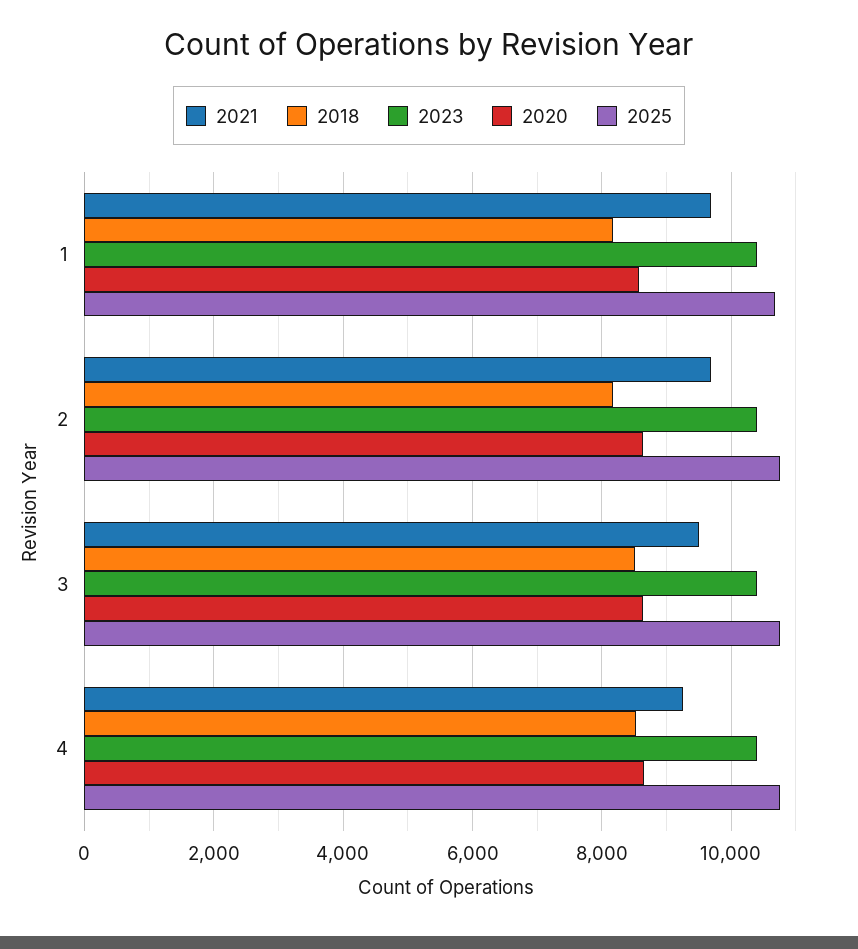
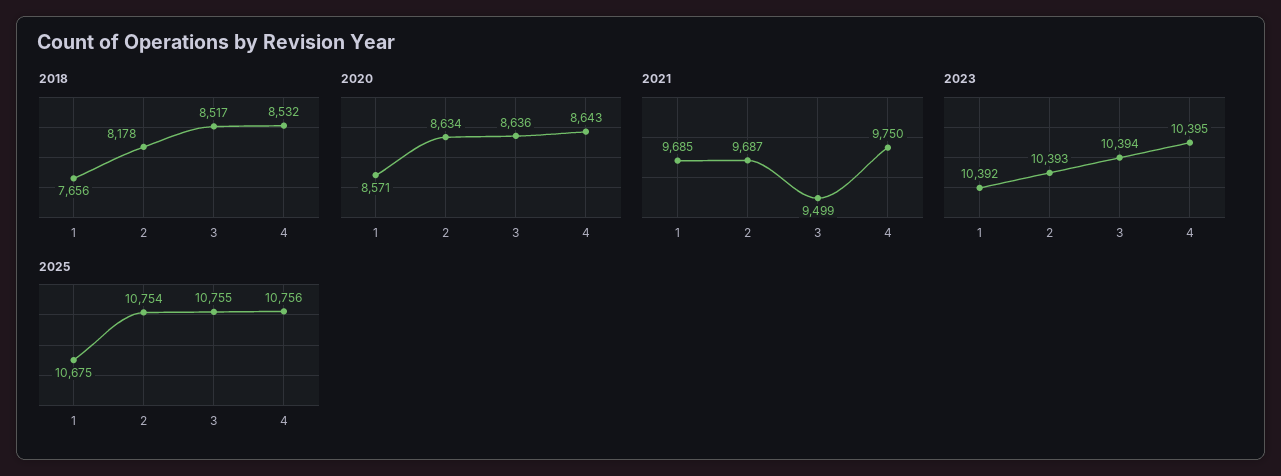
2018, 1: 8200 -> 7656
2021, 4: 9200 -> 9750

